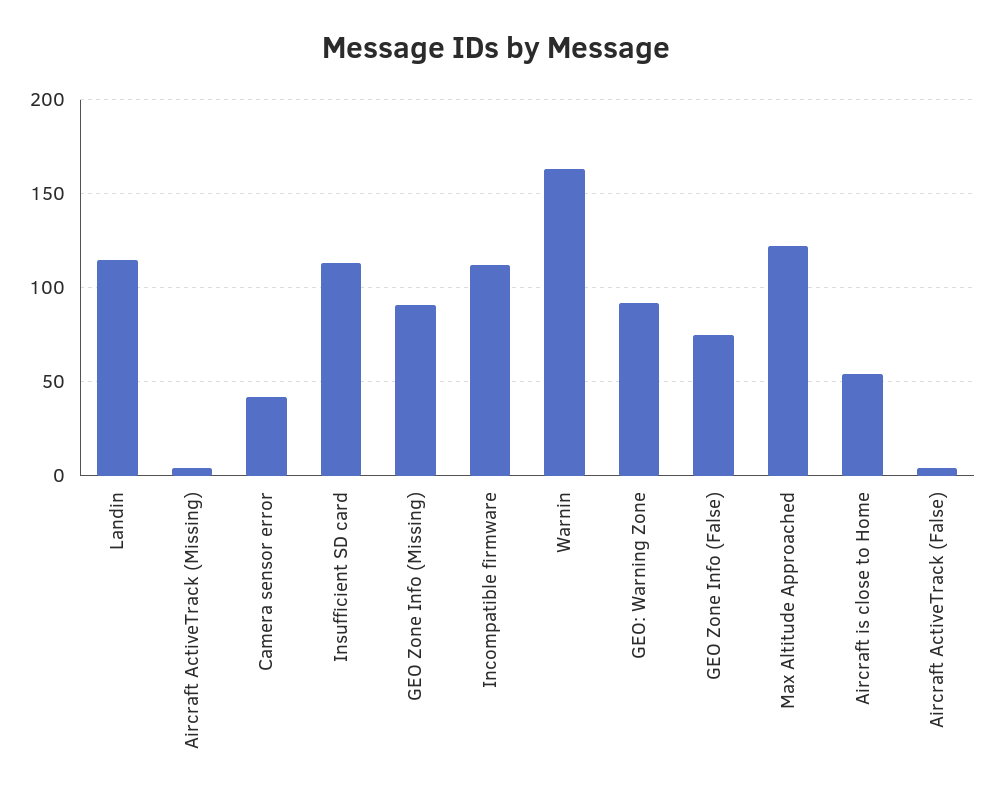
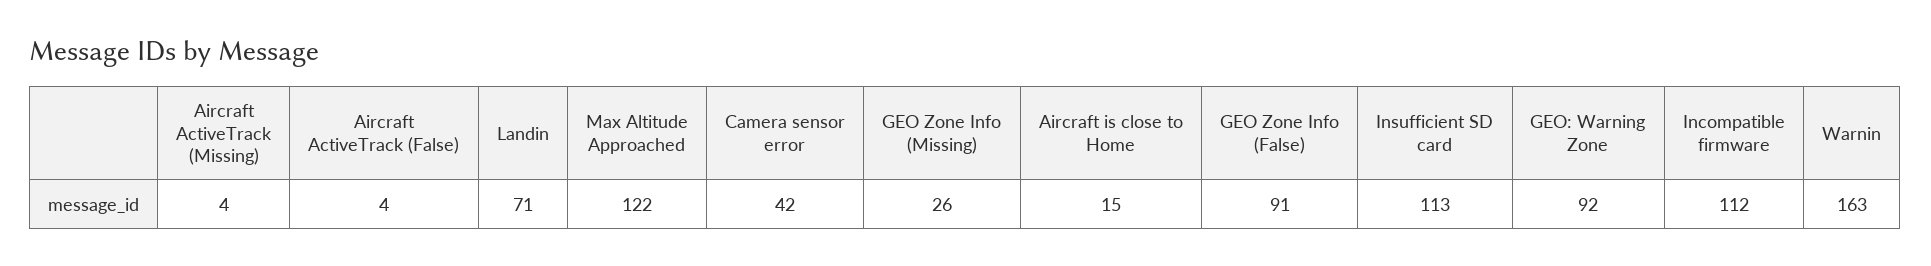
Landin: 115 -> 71
GEO Zone Info (Missing): 90 -> 26
GEO Zone Info (False): 75 -> 91
Aircraft is close to Home: 55 -> 15

